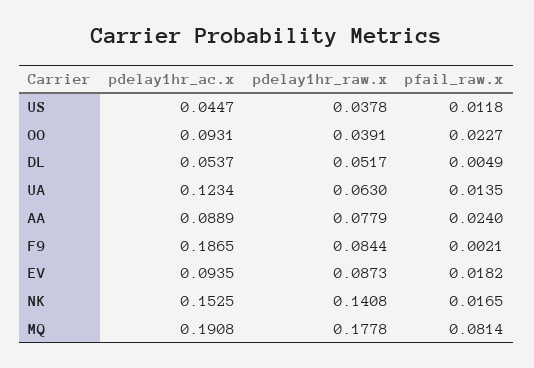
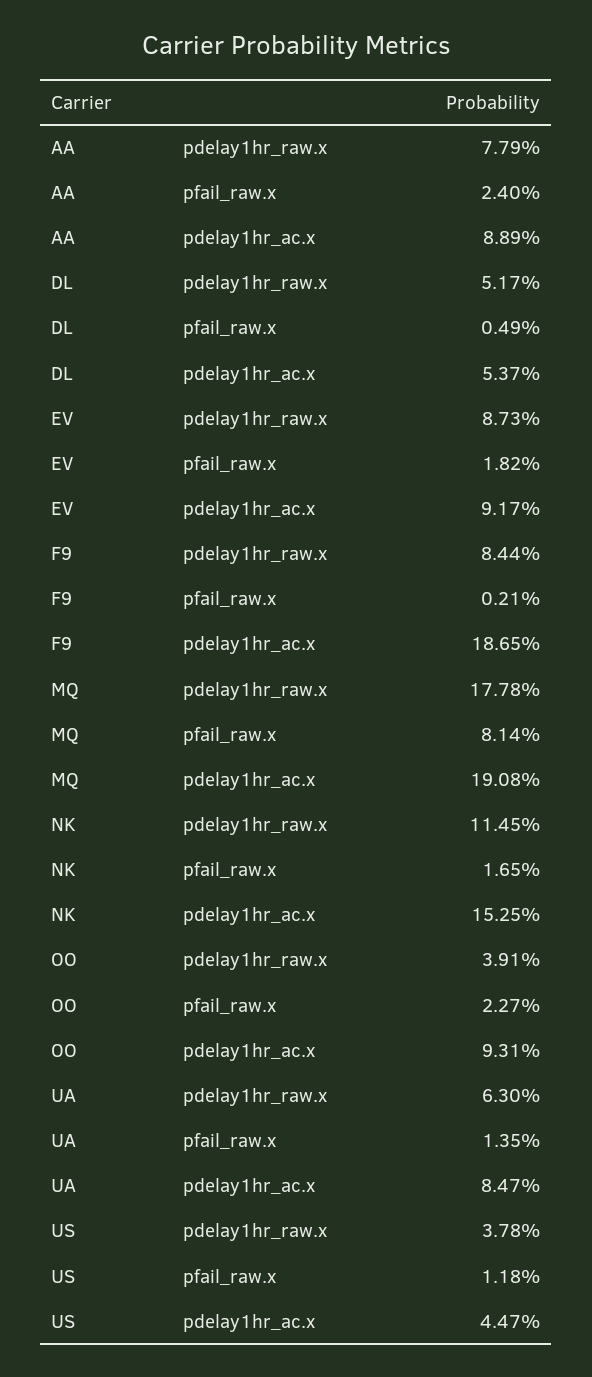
pdelay1hr_ac.x, UA: 0.1234 -> 0.0847
pdelay1hr_ac.x, EV: 0.0935 -> 0.0917
pdelay1hr_raw.x, NK: 0.1408 -> 0.1145

